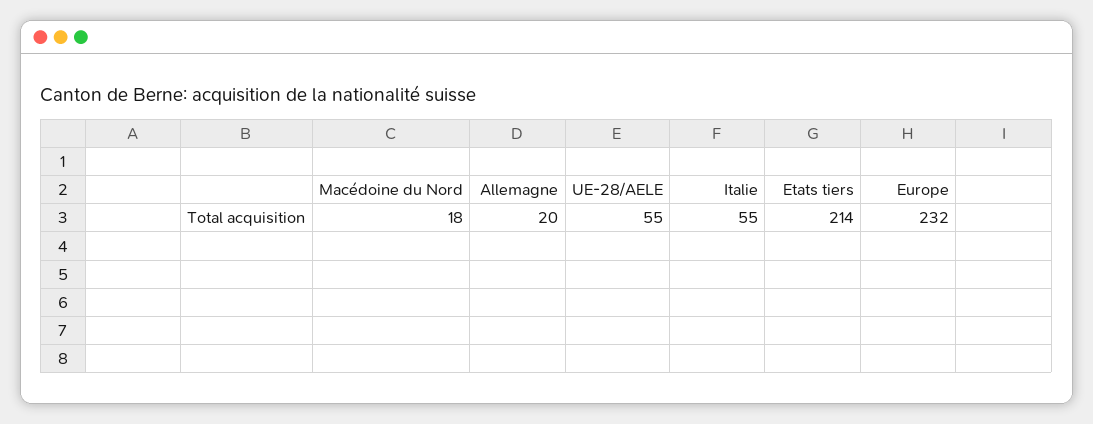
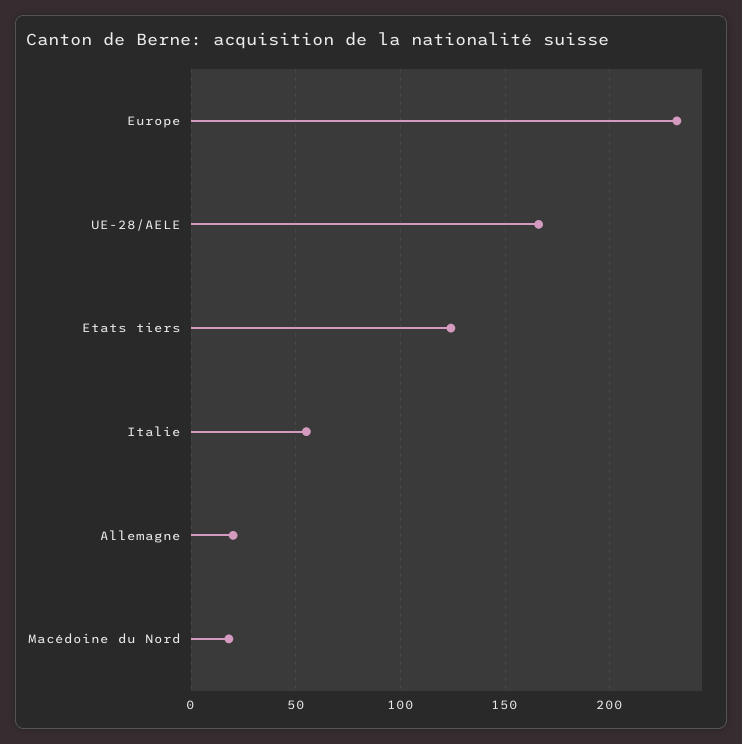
UE-28/AELE: 55 -> 165
Etats tiers: 214 -> 125

